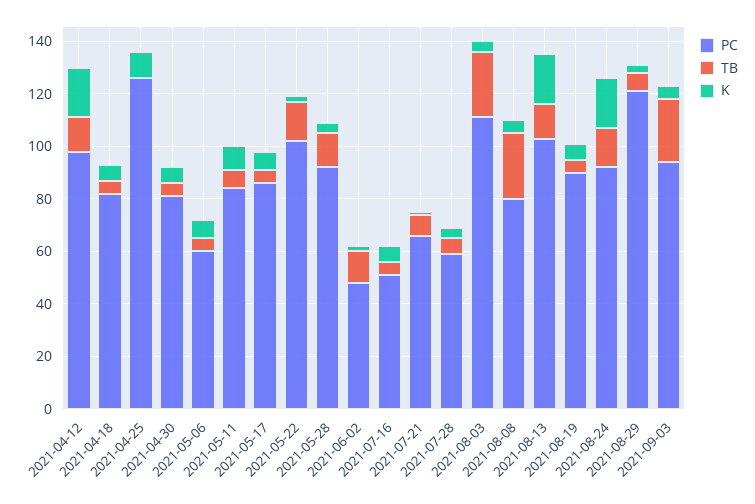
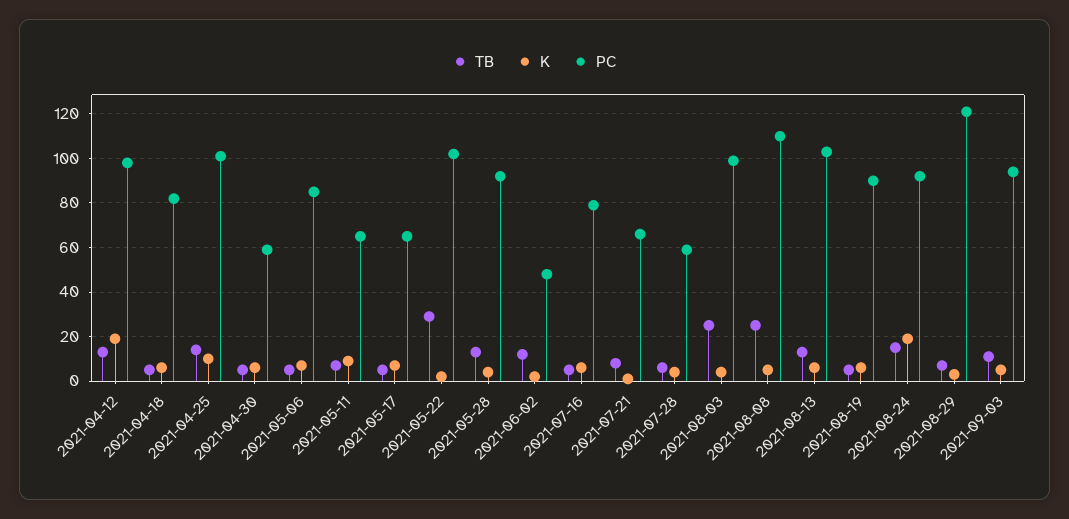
PC, 2021-04-25: 125 -> 100
TB, 2021-04-25: 0 -> 15
PC, 2021-04-30: 80 -> 60
PC, 2021-05-06: 60 -> 85
PC, 2021-05-11: 85 -> 65
PC, 2021-05-17: 85 -> 65
TB, 2021-05-22: 15 -> 30
PC, 2021-07-16: 50 -> 80
PC, 2021-08-03: 110 -> 100
PC, 2021-08-08: 80 -> 110
K, 2021-08-13: 20 -> 5
TB, 2021-09-03: 25 -> 10

